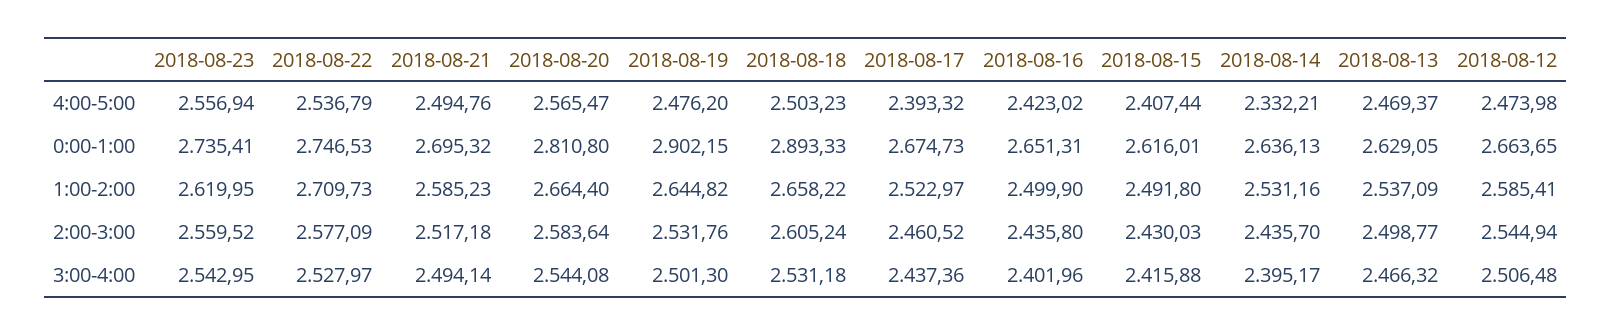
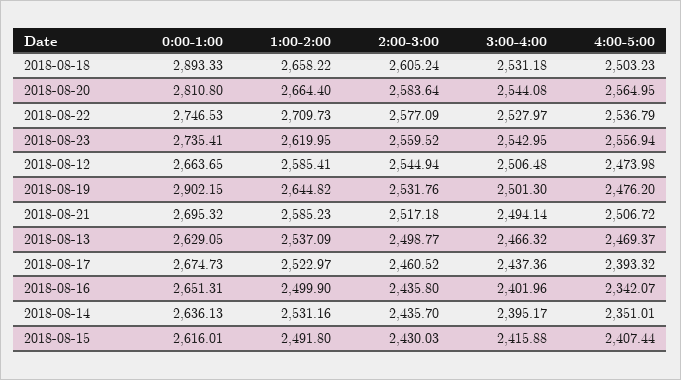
2018-08-21, 4:00-5:00: 2494.76 -> 2506.72
2018-08-20, 4:00-5:00: 2565.47 -> 2564.95
2018-08-16, 4:00-5:00: 2423.02 -> 2342.07
2018-08-14, 4:00-5:00: 2332.21 -> 2351.01

